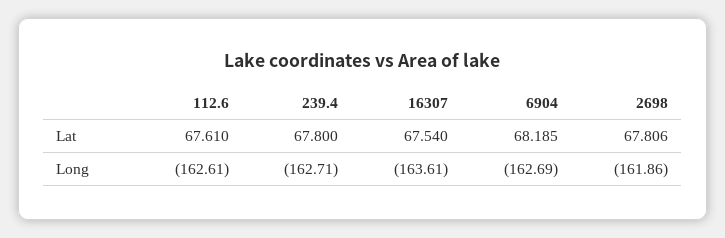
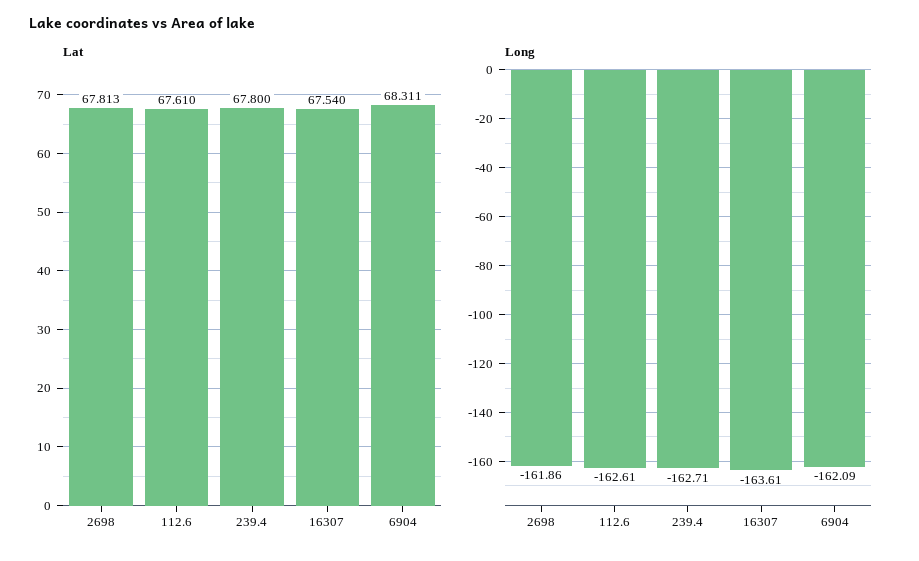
Lat, 6904: 68.185 -> 68.311
Lat, 2698: 67.806 -> 67.813
Long, 6904: -162.69 -> -162.09

